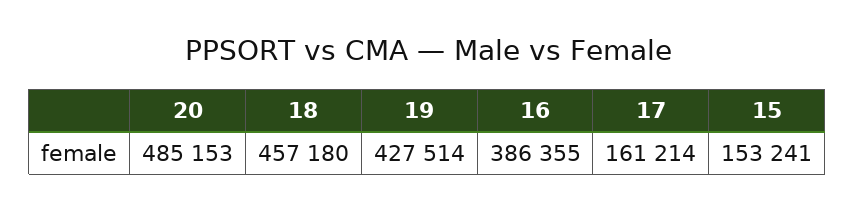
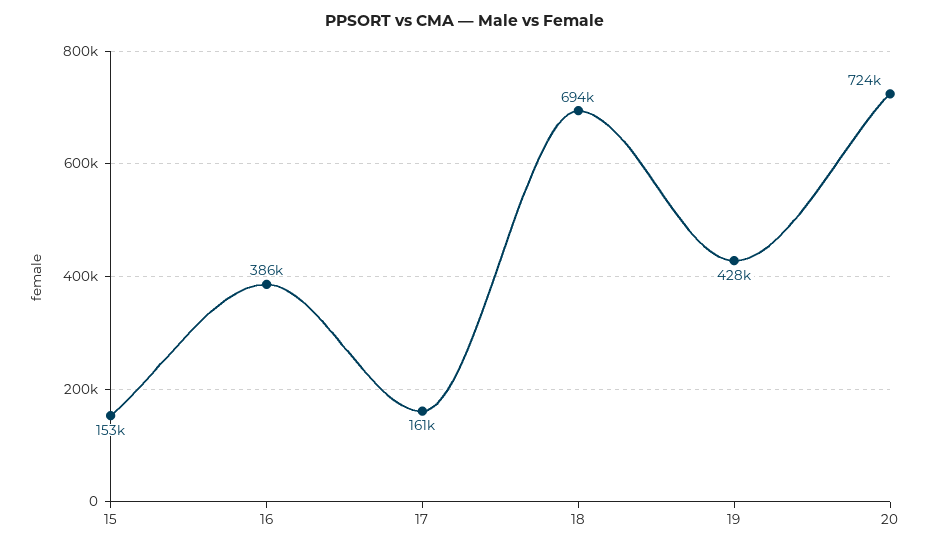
20: 485153 -> 724000
18: 457180 -> 694000

